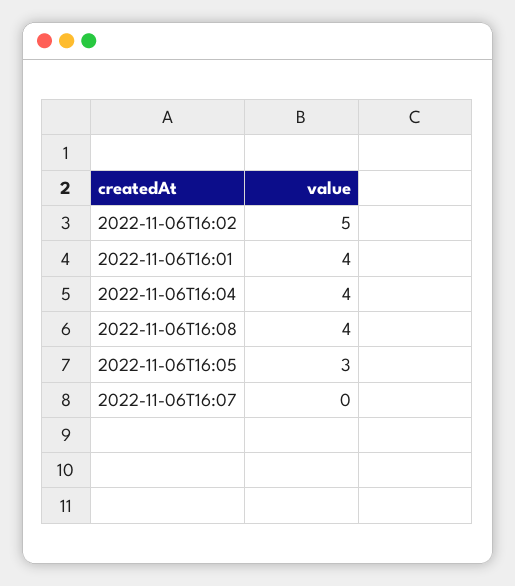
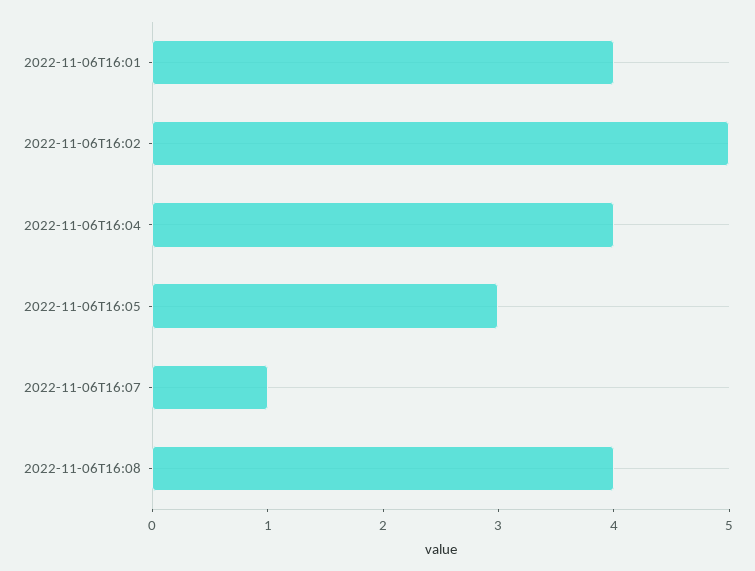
2022-11-06T16:07: 0 -> 1

